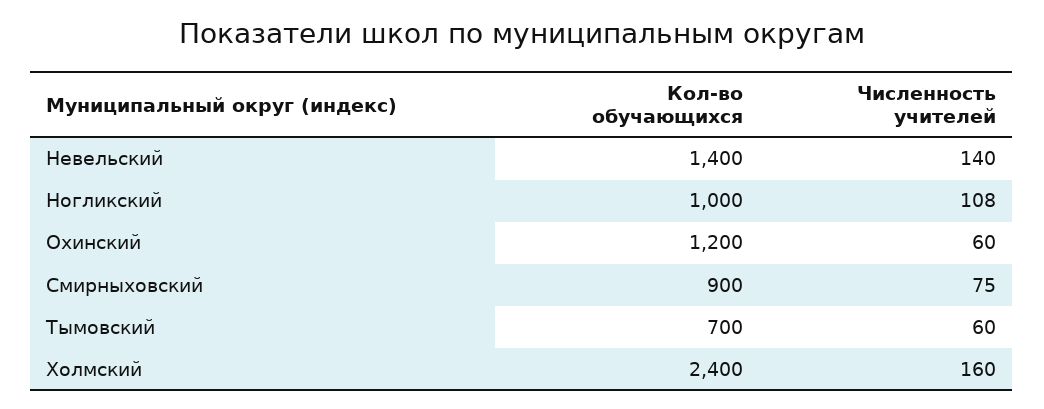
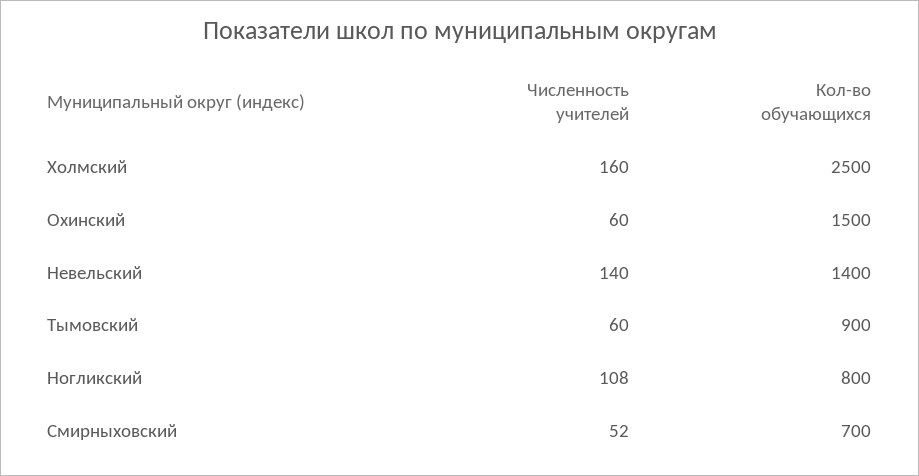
Кол-во обучающихся, Ногликский: 1000 -> 800
Кол-во обучающихся, Охинский: 1200 -> 1500
Кол-во обучающихся, Смирныховский: 900 -> 700
Численность учителей, Смирныховский: 75 -> 52
Кол-во обучающихся, Тымовский: 700 -> 900
Кол-во обучающихся, Холмский: 2400 -> 2500

